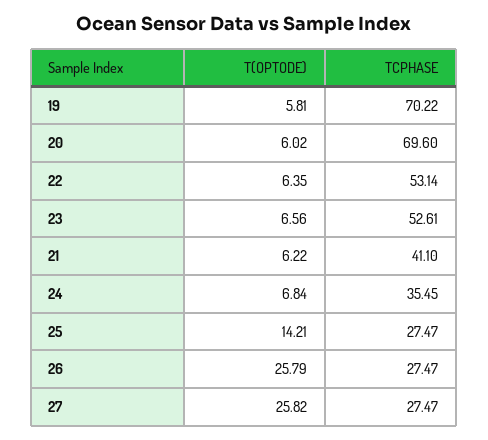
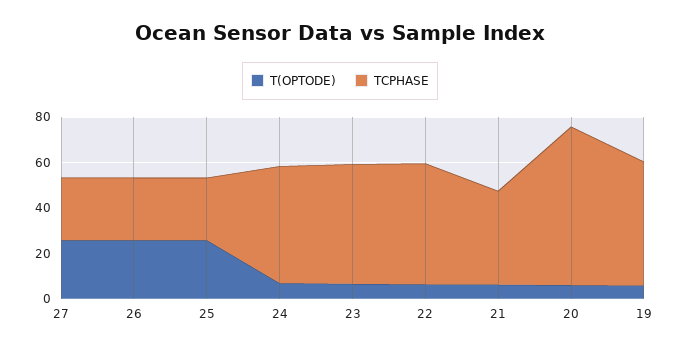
TCPHASE, 19: 70.22 -> 55
TCPHASE, 24: 35.45 -> 50
T(OPTODE), 25: 14.21 -> 25

